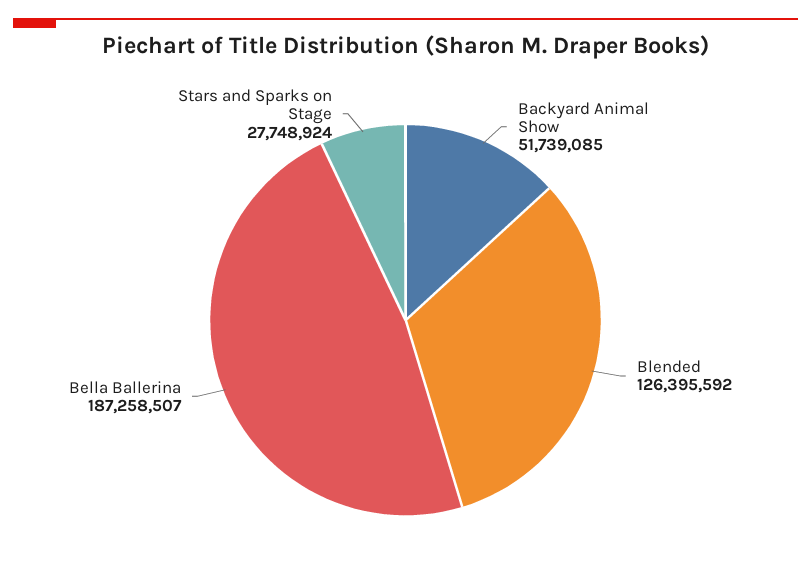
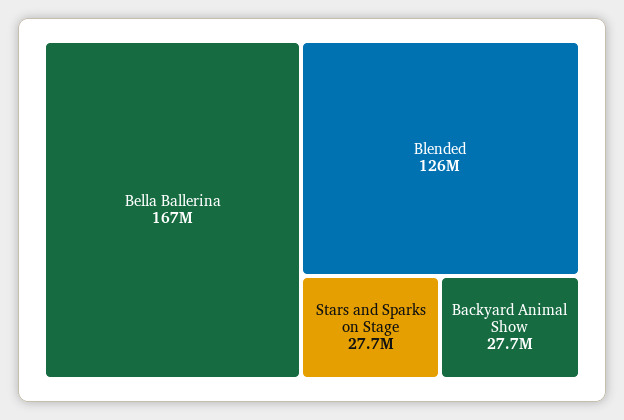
Backyard Animal Show: 51739085 -> 27700000
Bella Ballerina: 187258507 -> 167000000

